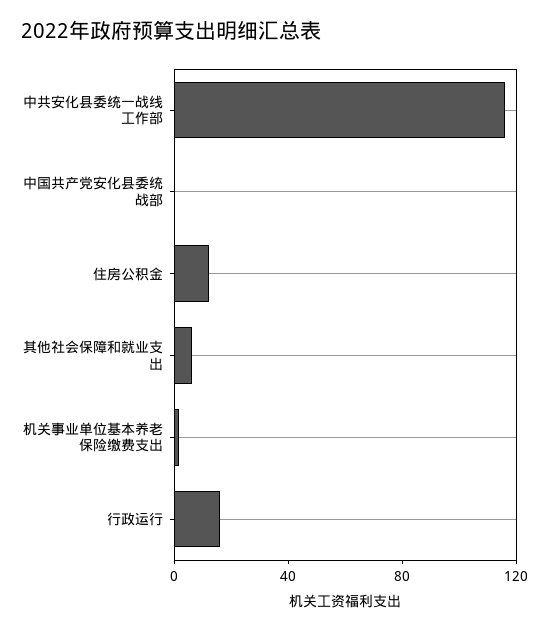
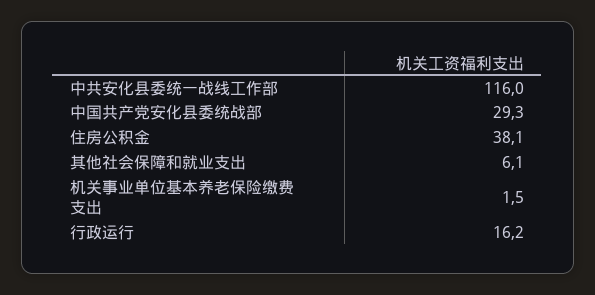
中国共产党安化县委统战部: 0 -> 29.3
住房公积金: 10 -> 38.1

